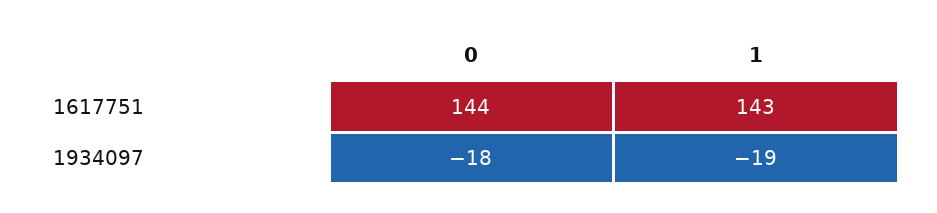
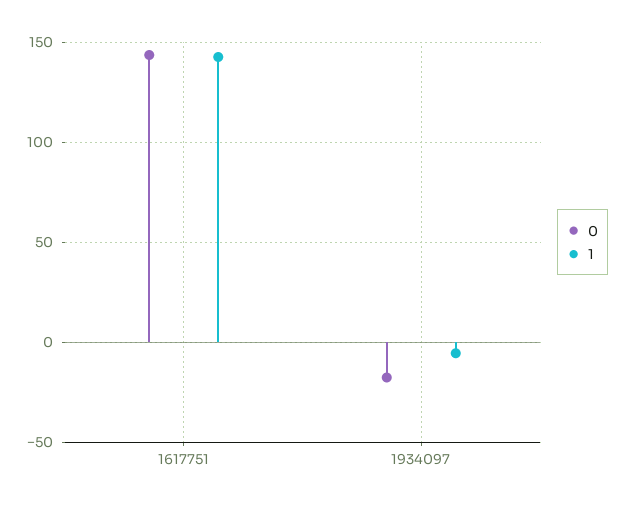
1, 1934097: -19 -> -5

